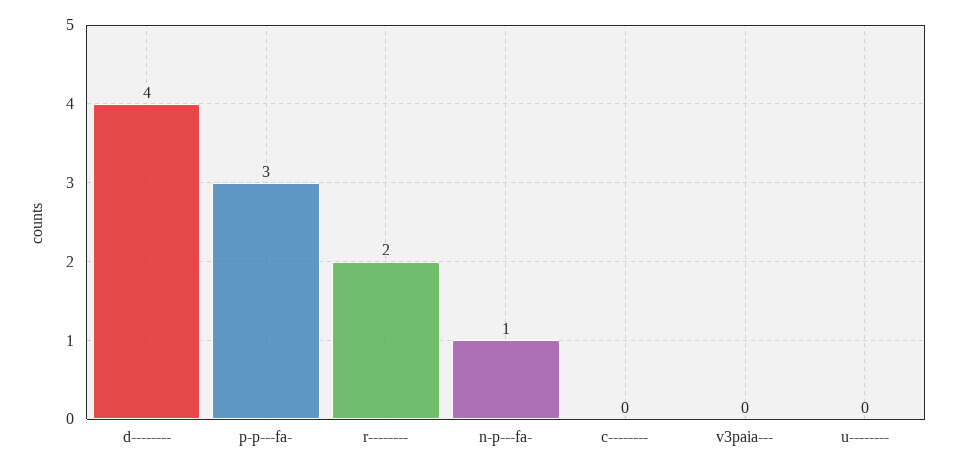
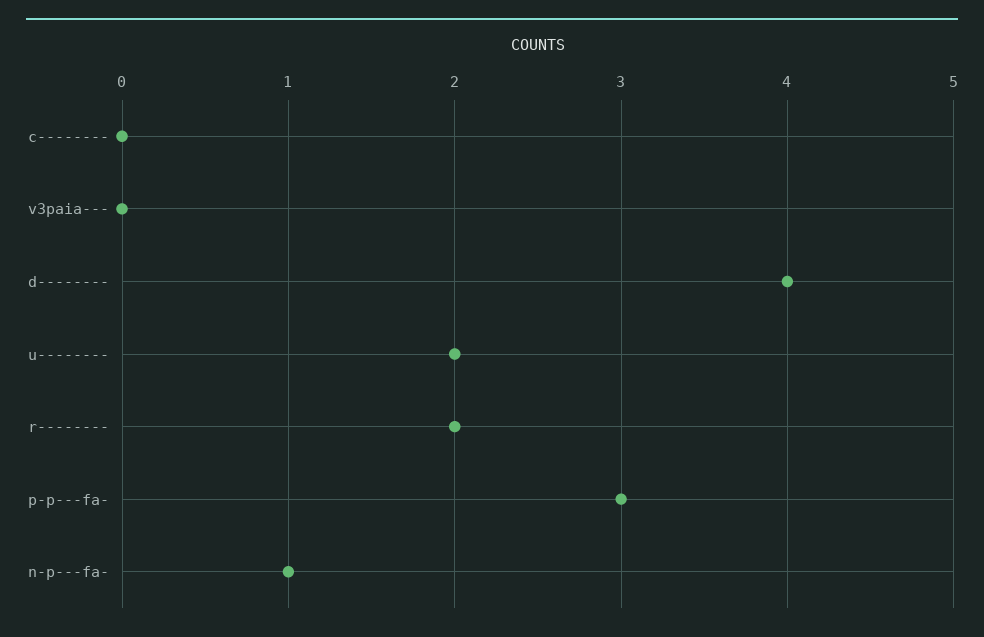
u--------: 0 -> 2

